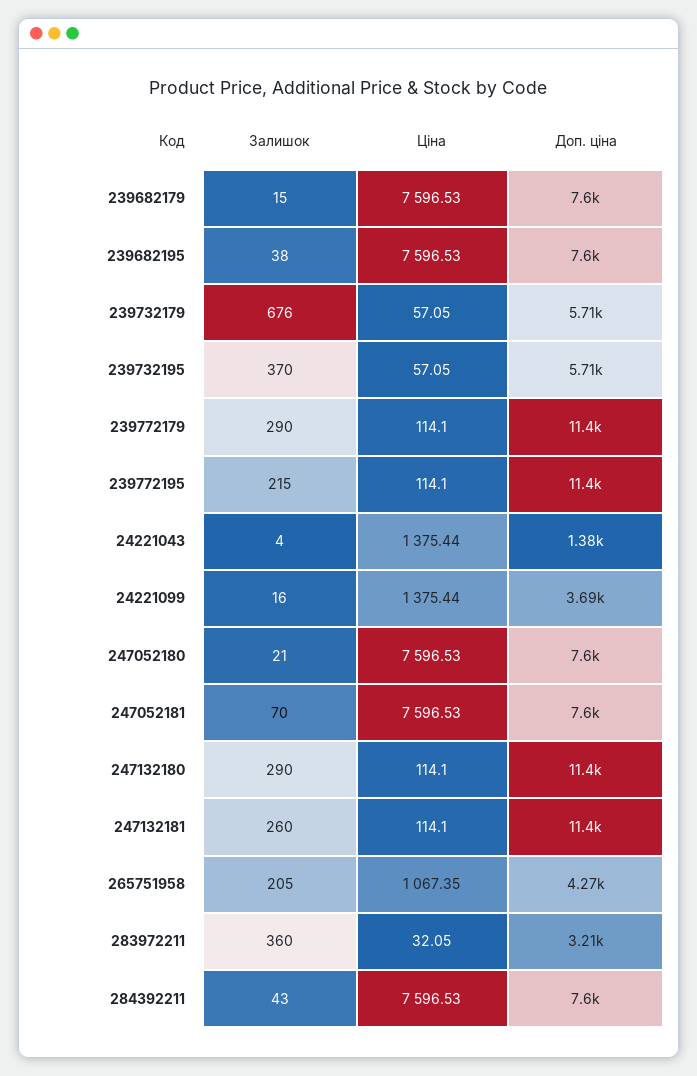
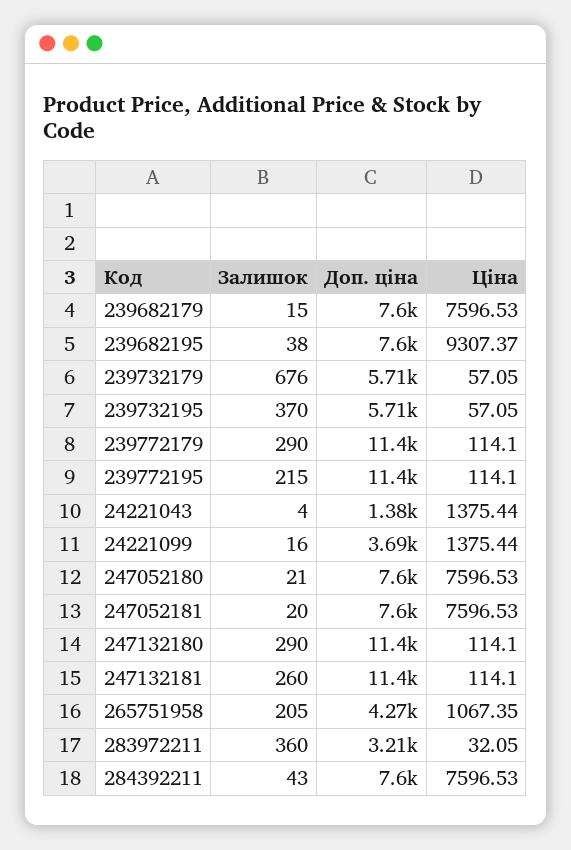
Ціна, 239682195: 7596.53 -> 9307.37
Залишок, 247052181: 70 -> 20

